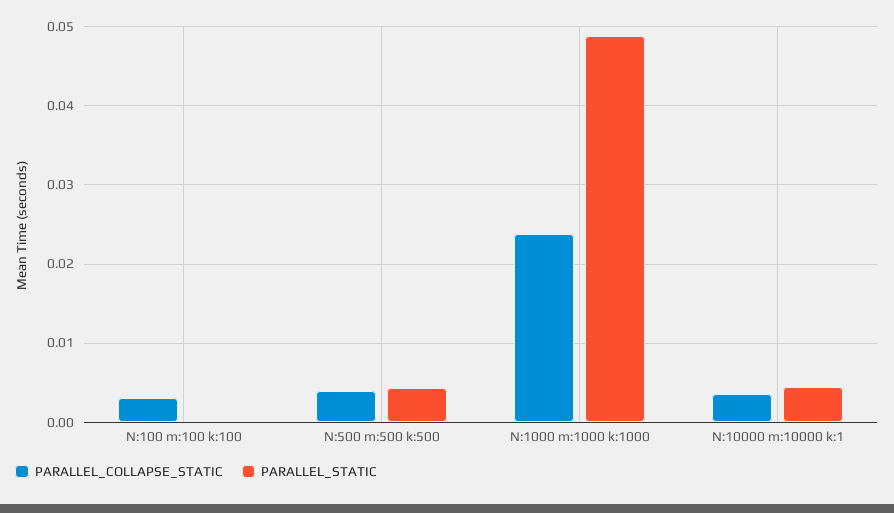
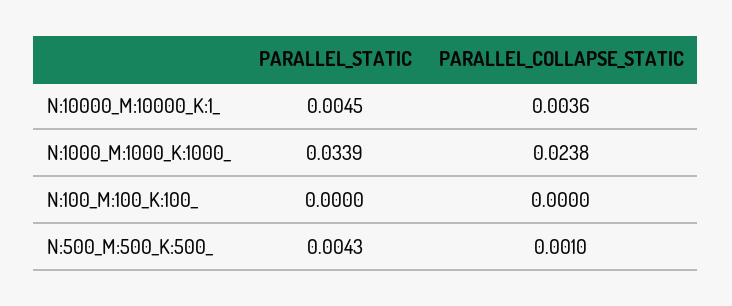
PARALLEL_COLLAPSE_STATIC, N:100 m:100 k:100: 0.003 -> 0
PARALLEL_COLLAPSE_STATIC, N:500 m:500 k:500: 0.004 -> 0.001
PARALLEL_STATIC, N:1000 m:1000 k:1000: 0.049 -> 0.0339

